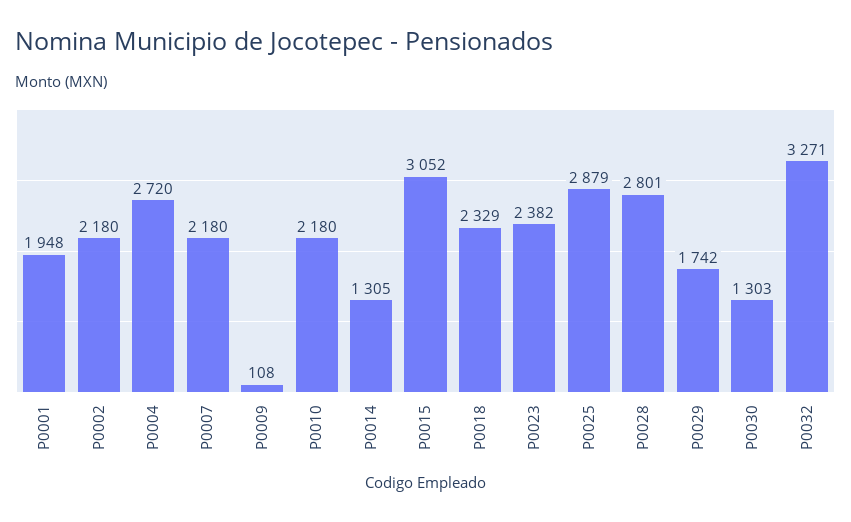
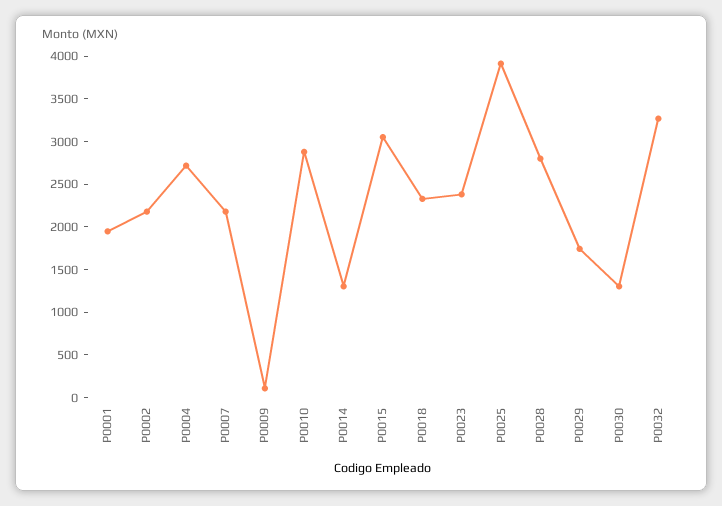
P0010: 2180 -> 2900
P0025: 2879 -> 3900

